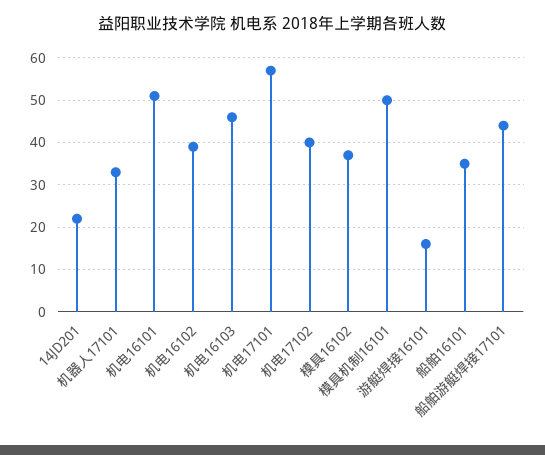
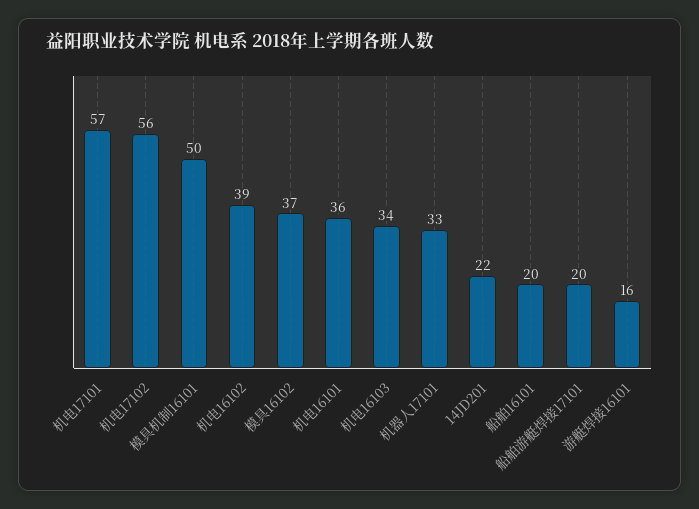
机电16101: 50 -> 36
机电16103: 45 -> 34
机电17102: 40 -> 56
船舶16101: 35 -> 20
船舶游艇焊接17101: 45 -> 20

